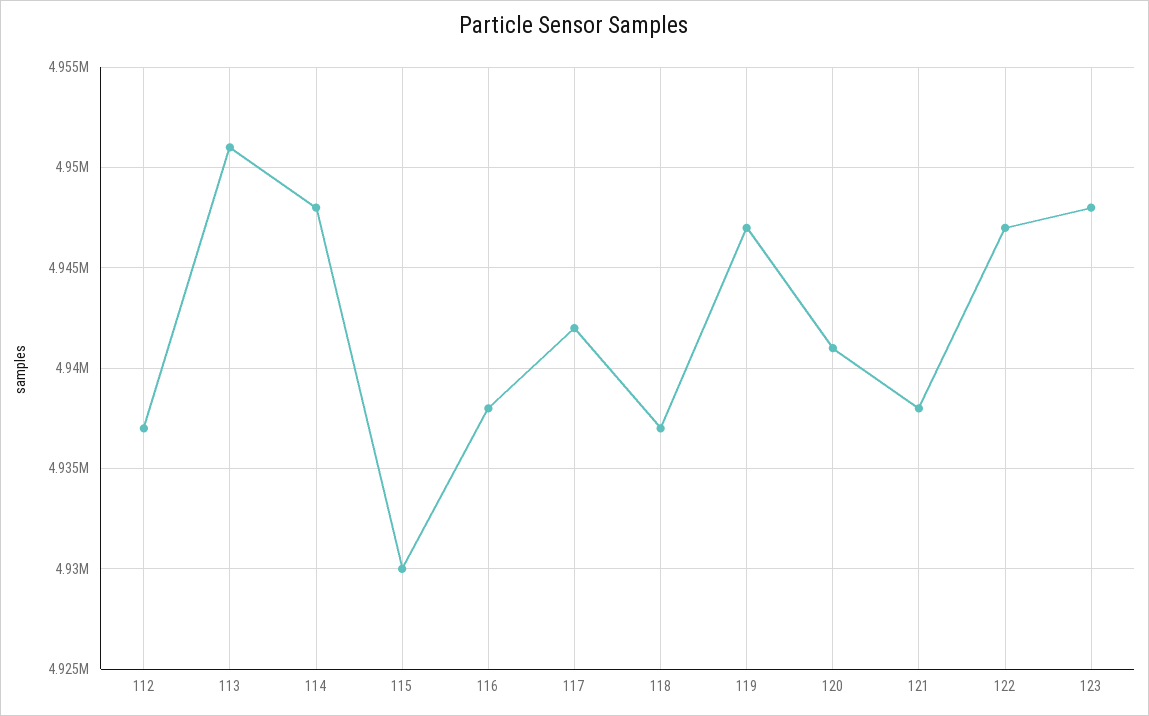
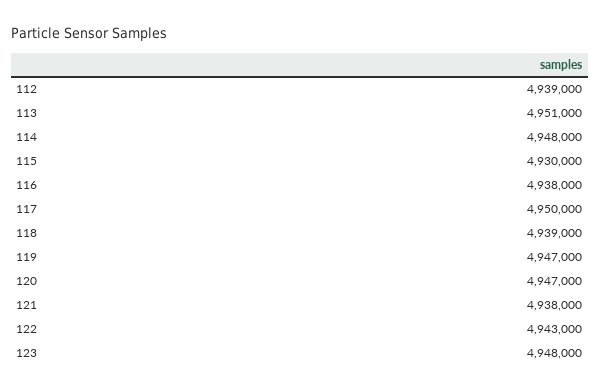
112: 4937000 -> 4939000
117: 4942000 -> 4950000
118: 4937000 -> 4939000
120: 4941000 -> 4947000
122: 4947000 -> 4943000

